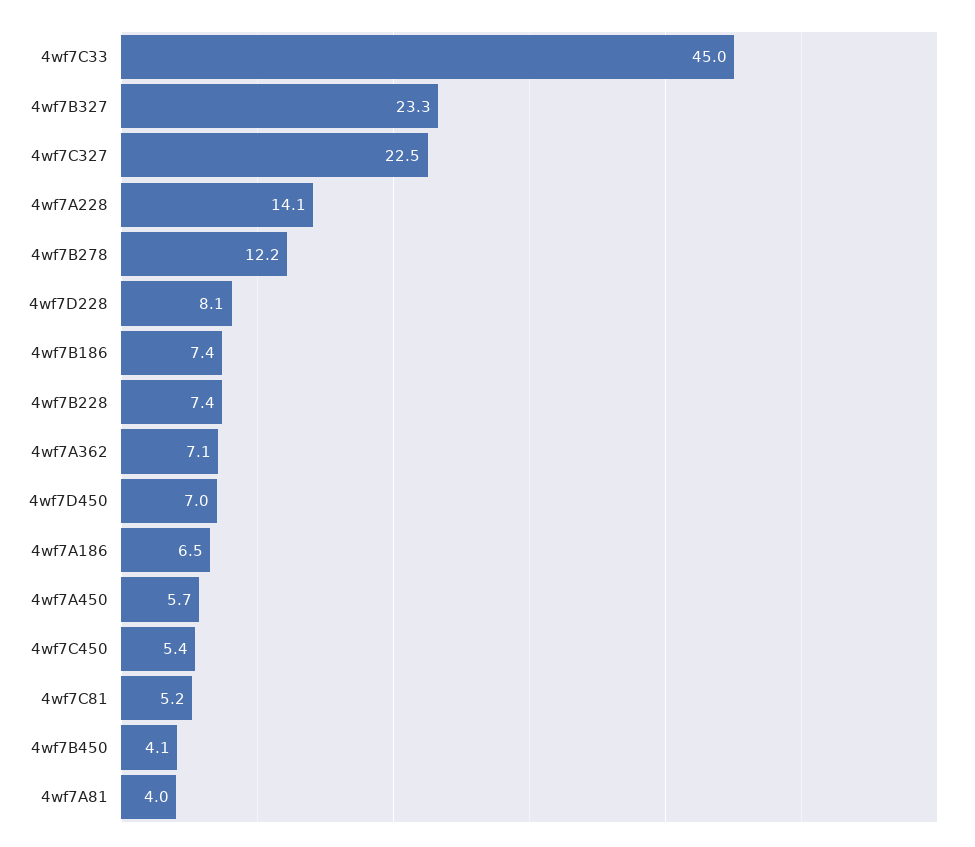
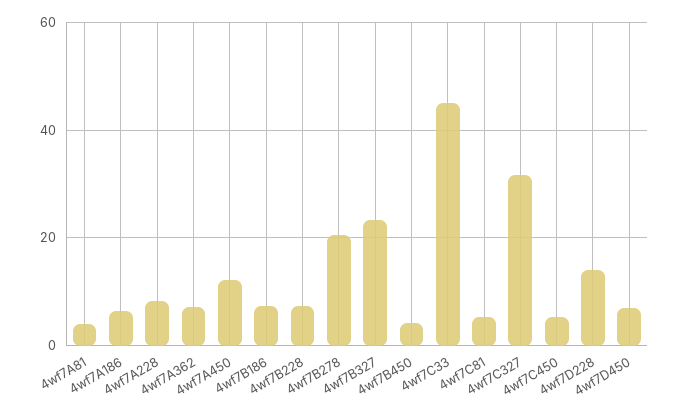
4wf7C327: 22.5 -> 32
4wf7A228: 14.1 -> 8
4wf7B278: 12.2 -> 20
4wf7D228: 8.1 -> 14
4wf7A450: 5.7 -> 12

